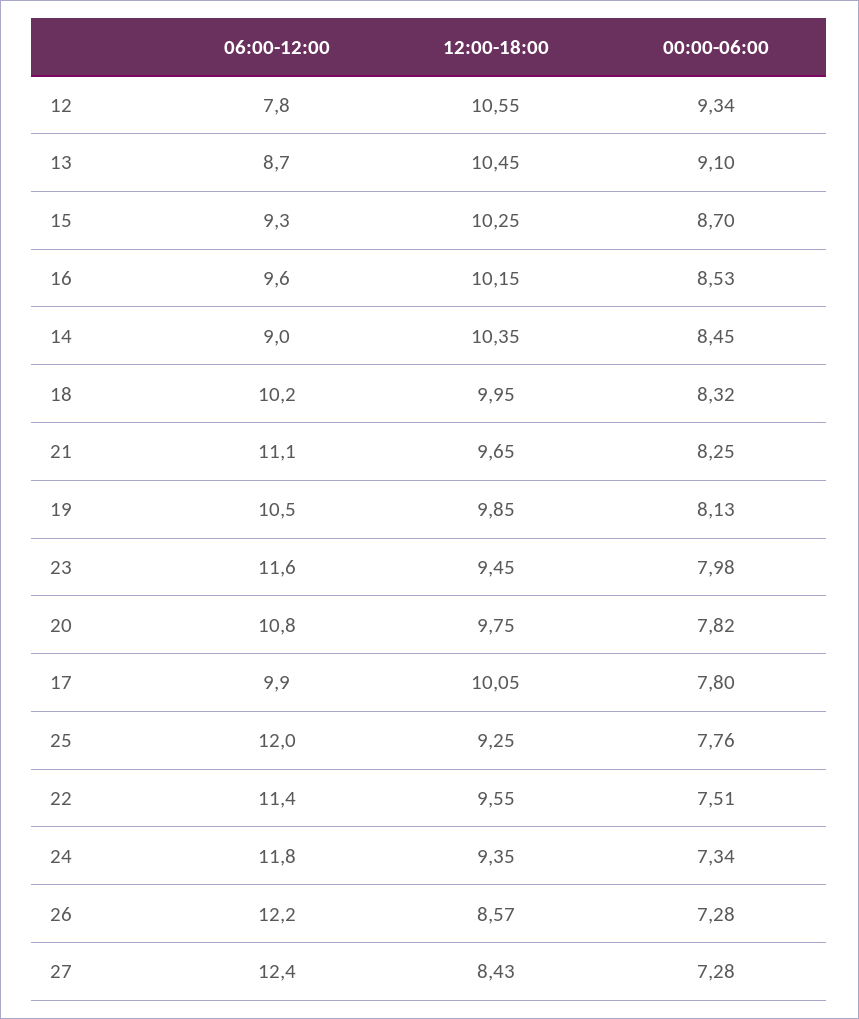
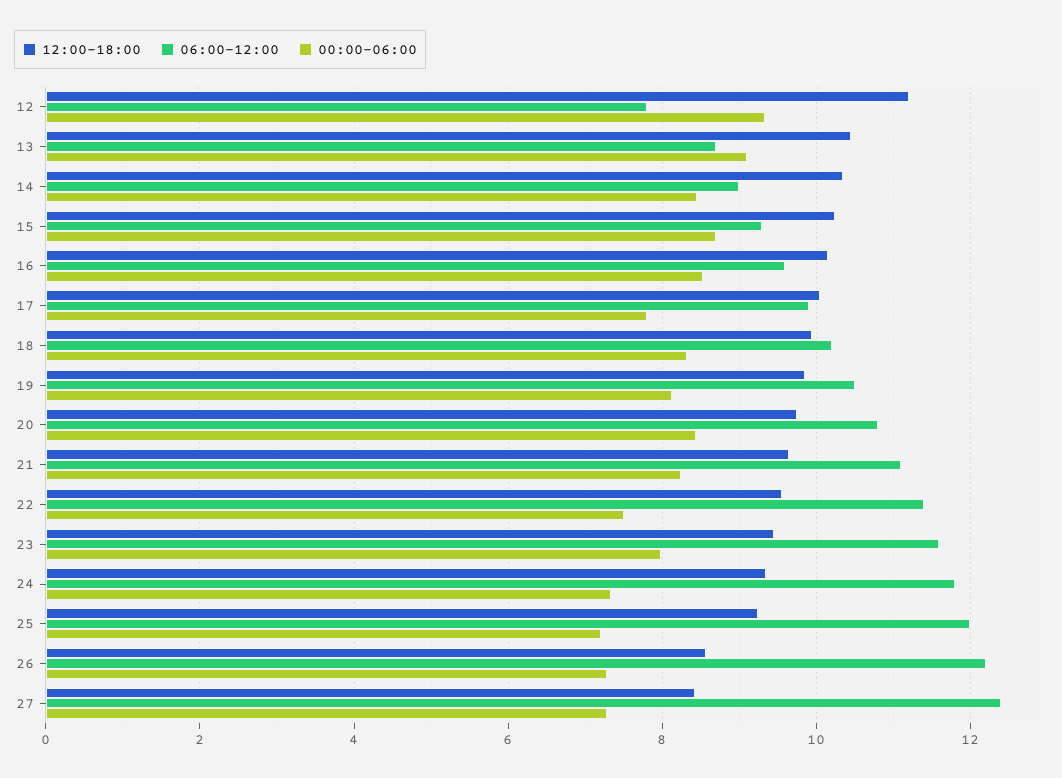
12:00-18:00, 12: 10.55 -> 11.2
00:00-06:00, 20: 7.82 -> 8.4
00:00-06:00, 25: 7.76 -> 7.2

